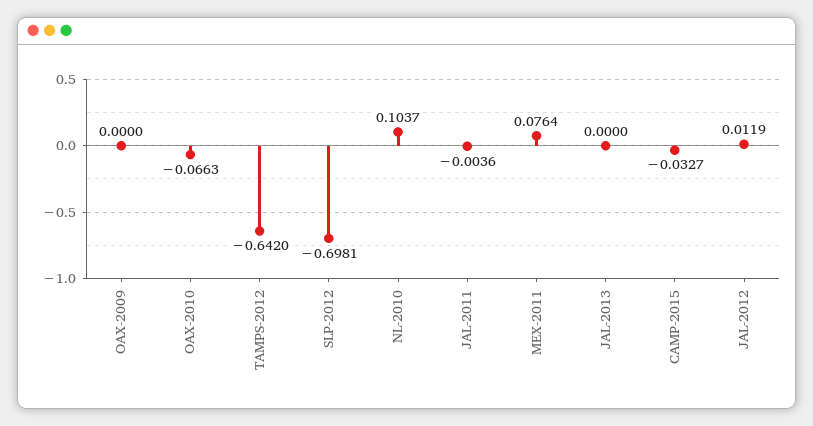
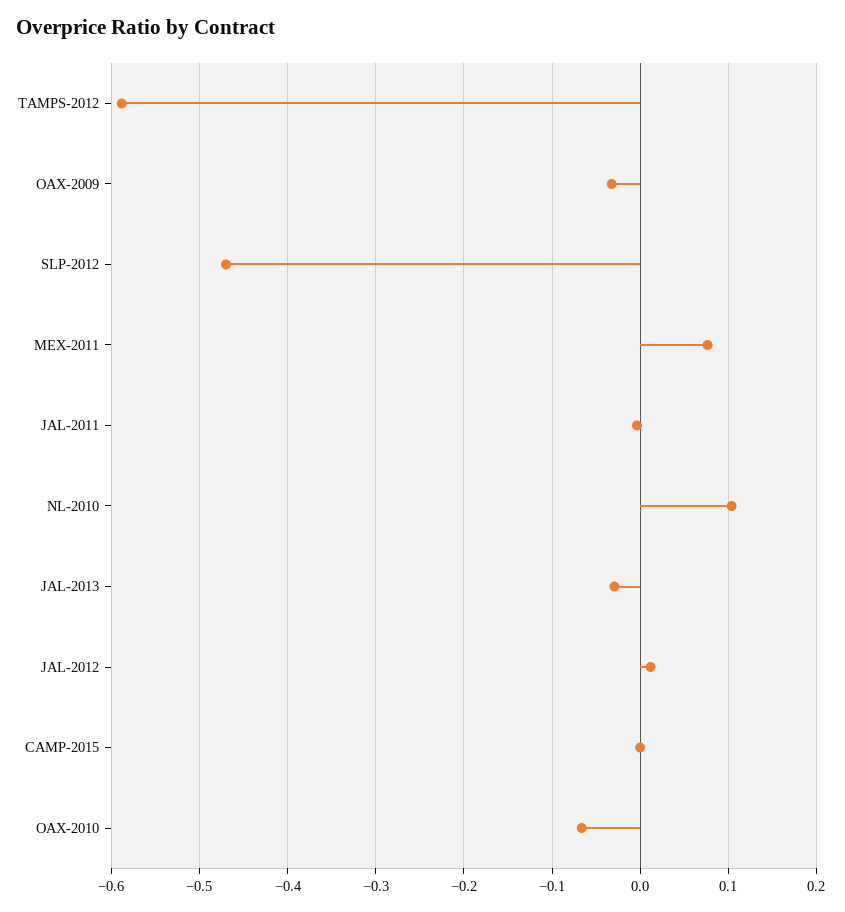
OAX-2009: 0 -> -0.03
TAMPS-2012: -0.642 -> -0.59
SLP-2012: -0.6981 -> -0.47
JAL-2013: 0 -> -0.03
CAMP-2015: -0.0327 -> 0

